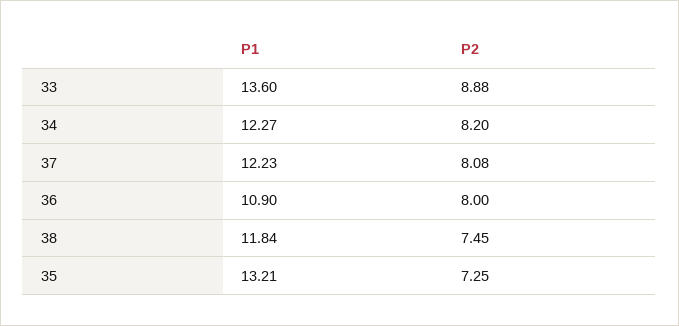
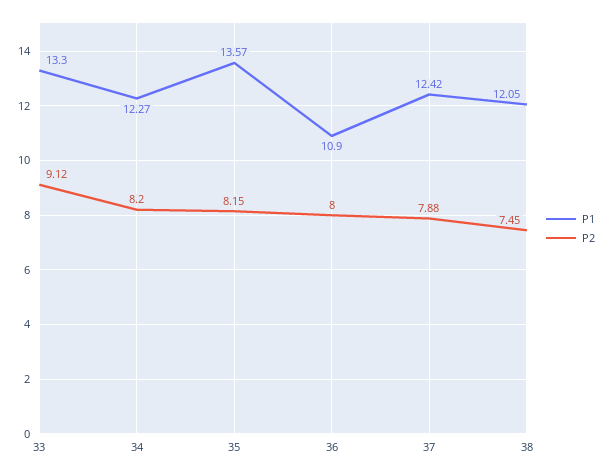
P1, 33: 13.6 -> 13.3
P2, 33: 8.88 -> 9.12
P1, 37: 12.23 -> 12.42
P2, 37: 8.08 -> 7.88
P1, 38: 11.84 -> 12.05
P1, 35: 13.21 -> 13.57
P2, 35: 7.25 -> 8.15

